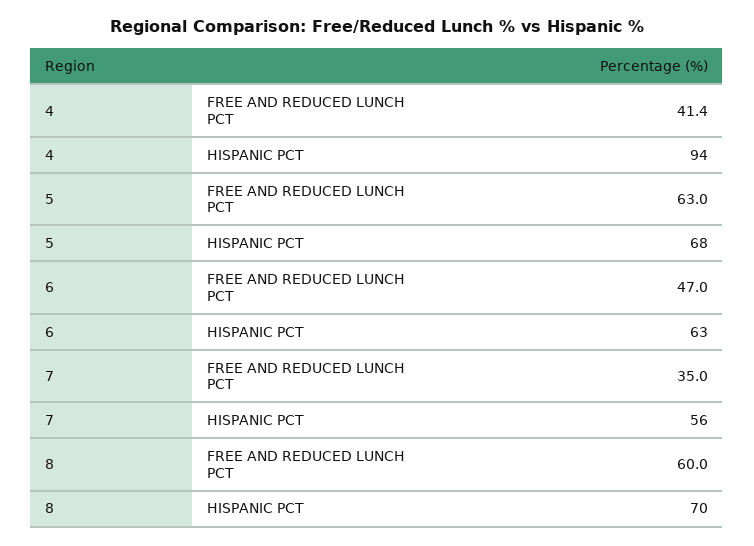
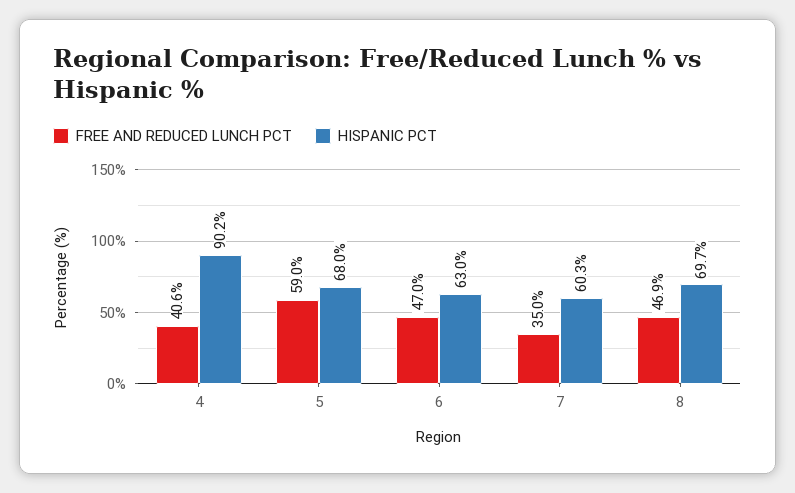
FREE AND REDUCED LUNCH PCT, 4: 41.4 -> 40.6
HISPANIC PCT, 4: 94 -> 90.2
FREE AND REDUCED LUNCH PCT, 5: 63 -> 59
HISPANIC PCT, 7: 56 -> 60.3
FREE AND REDUCED LUNCH PCT, 8: 60 -> 46.9

